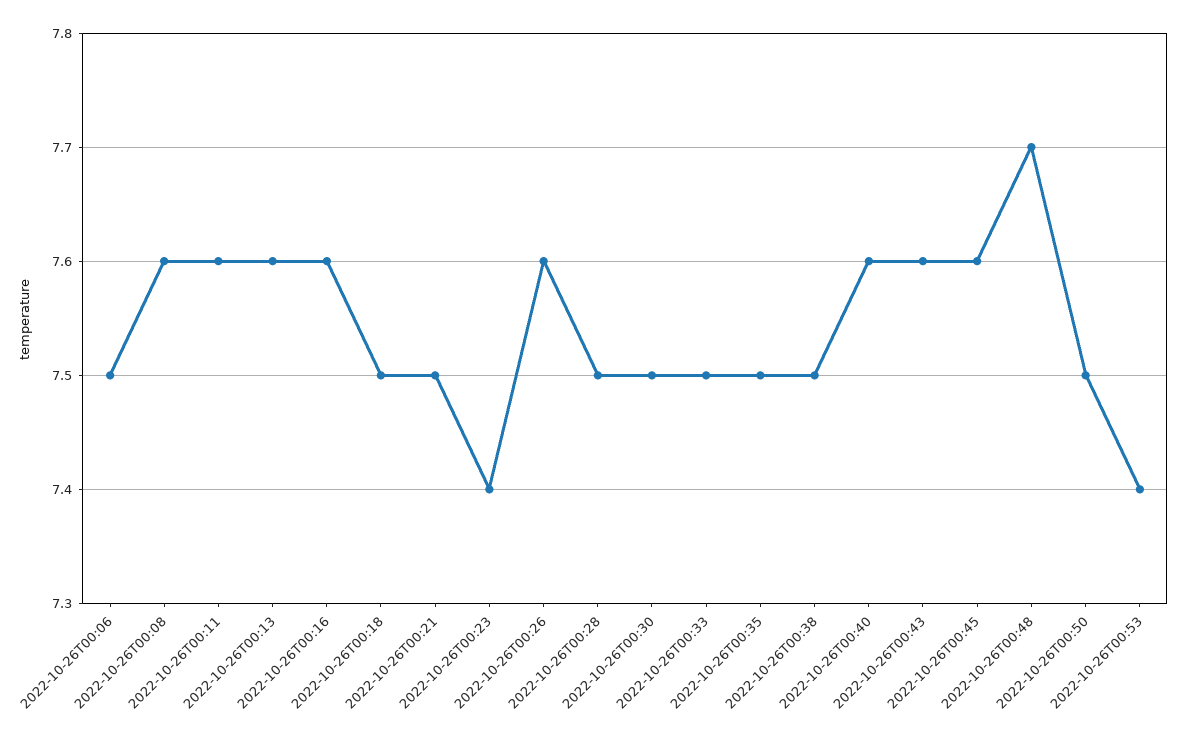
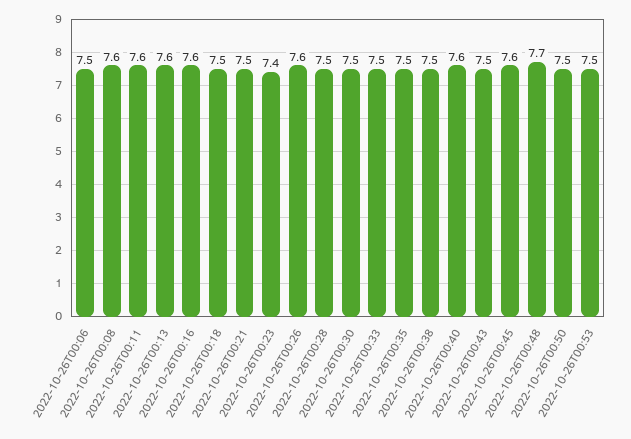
2022-10-26T00:43: 7.6 -> 7.5
2022-10-26T00:53: 7.4 -> 7.5

